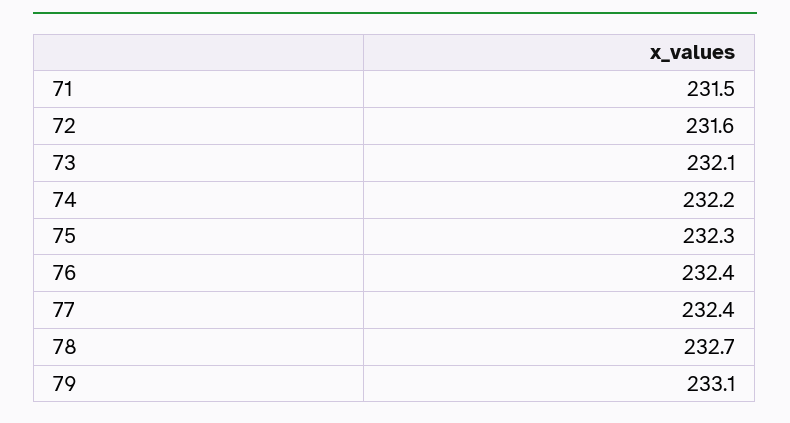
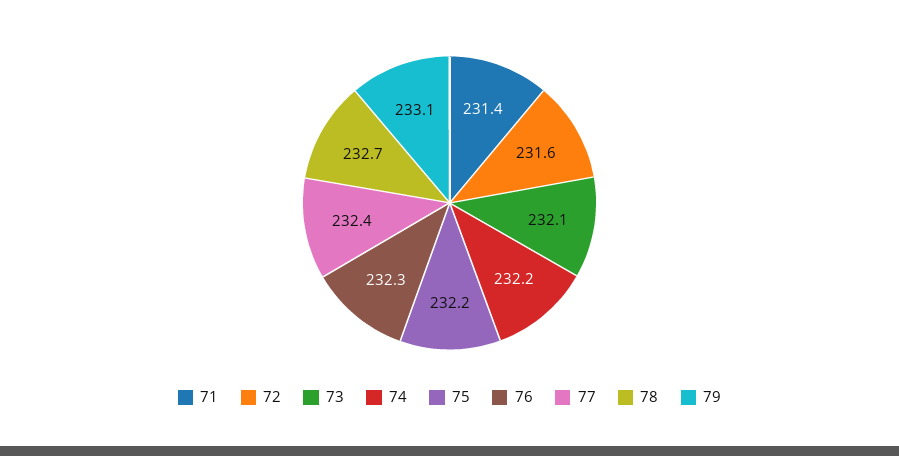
71: 231.5 -> 231.4
75: 232.3 -> 232.2
76: 232.4 -> 232.3

